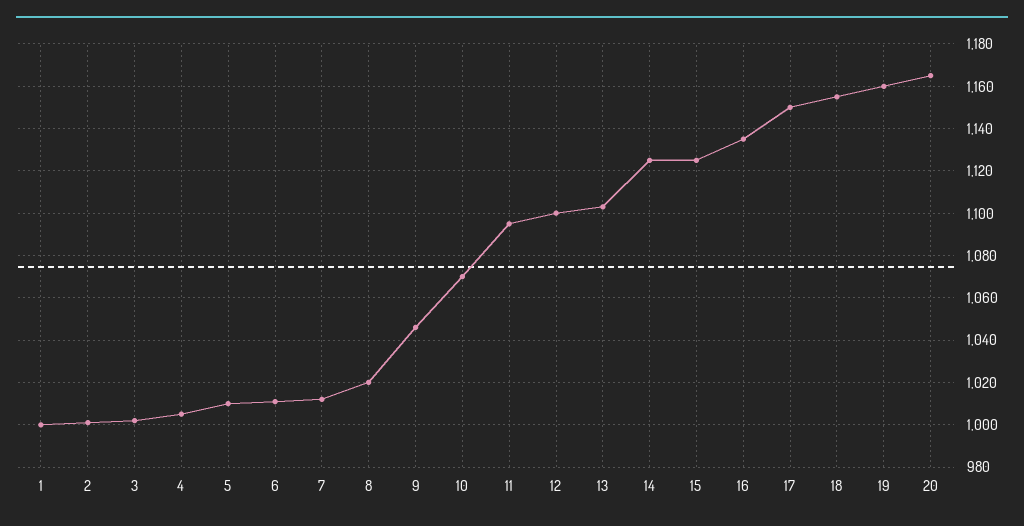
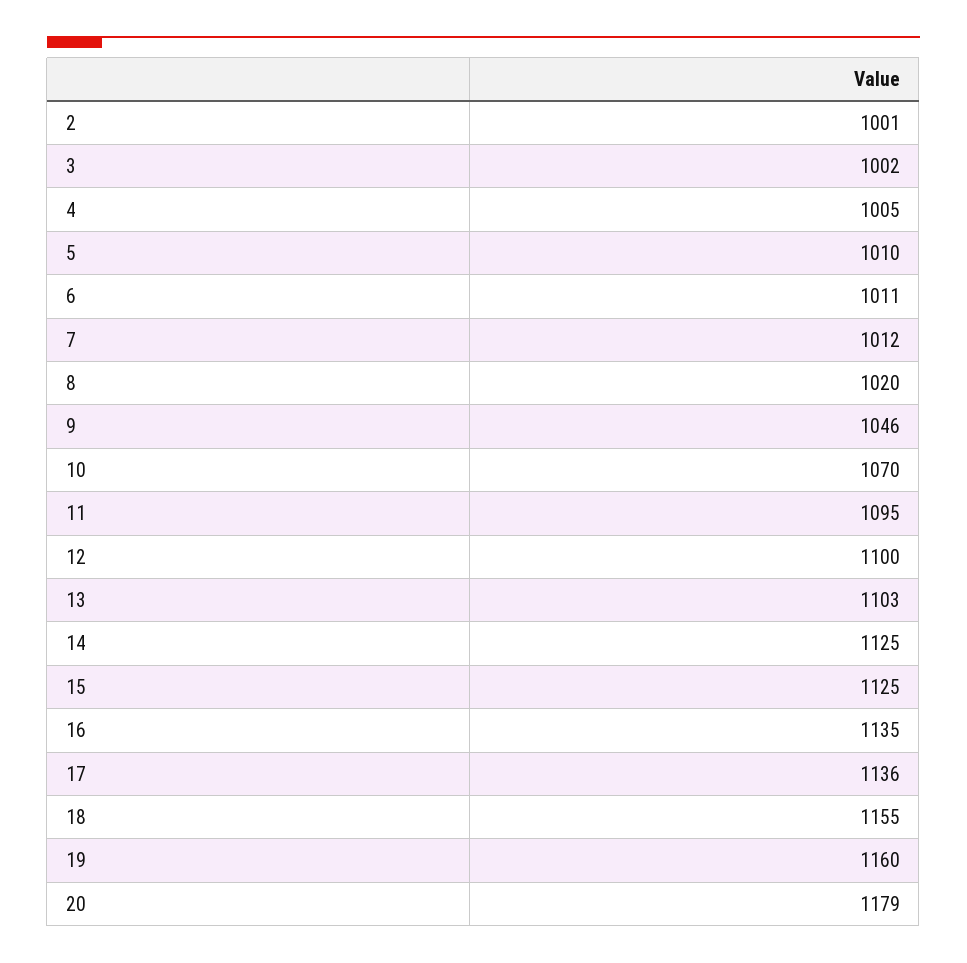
1: 1000 -> none
17: 1150 -> 1136
20: 1165 -> 1179

